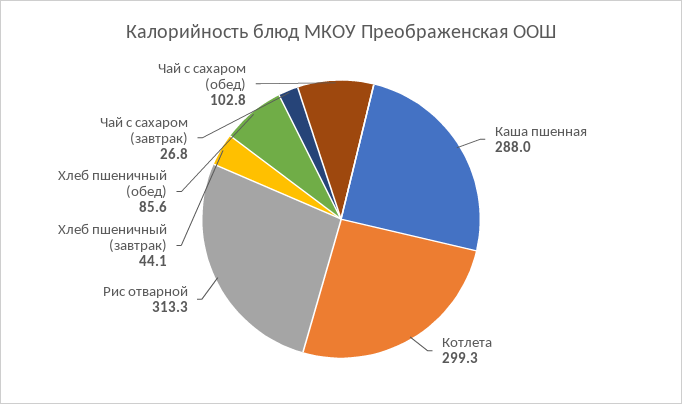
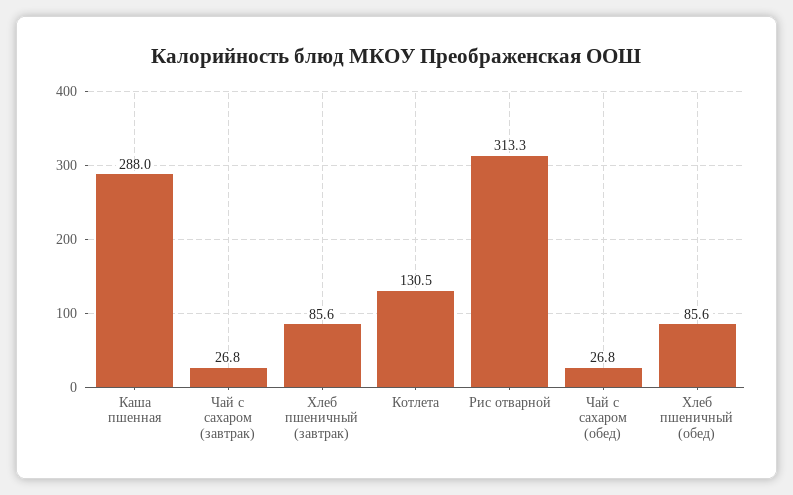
Котлета: 299.3 -> 130.5
Хлеб пшеничный (завтрак): 44.1 -> 85.6
Чай с сахаром (обед): 102.8 -> 26.8

